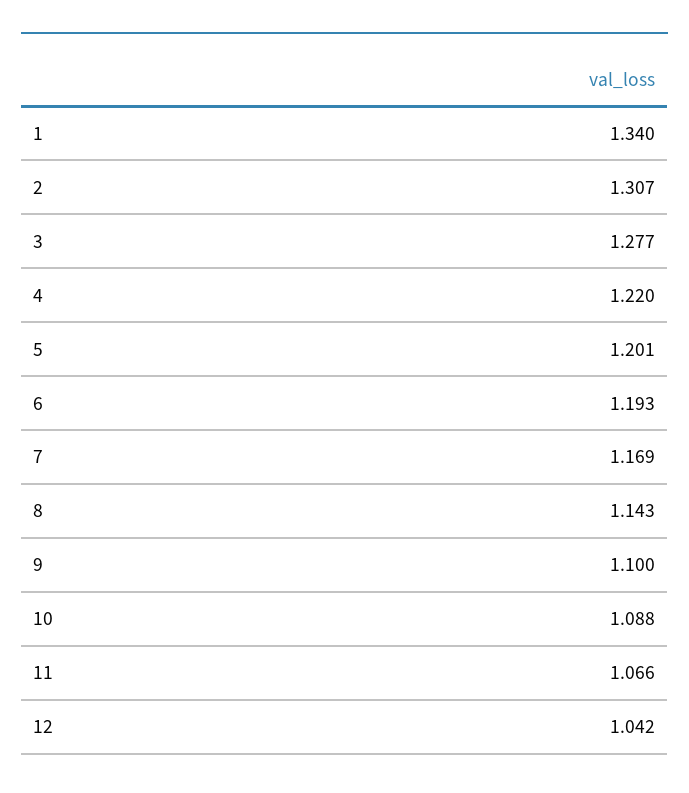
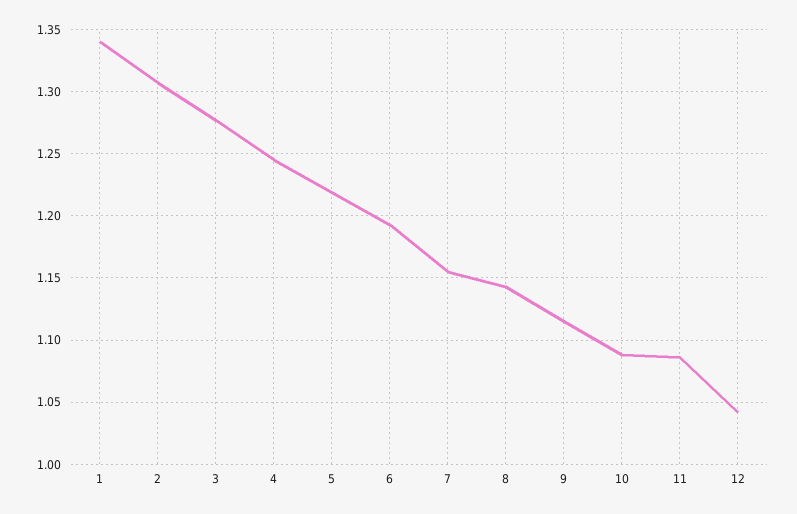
4: 1.22 -> 1.245
5: 1.201 -> 1.22
7: 1.169 -> 1.155
9: 1.1 -> 1.115
11: 1.066 -> 1.085

